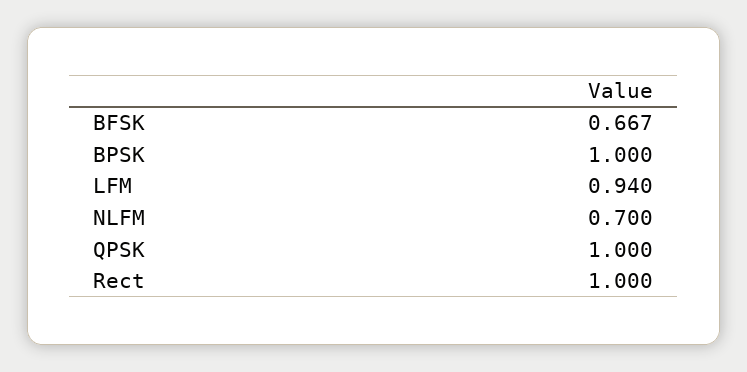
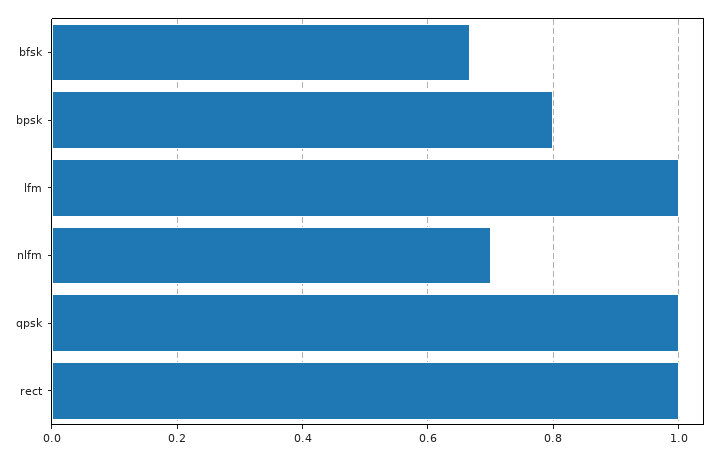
BPSK: 1 -> 0.8
LFM: 0.94 -> 1

